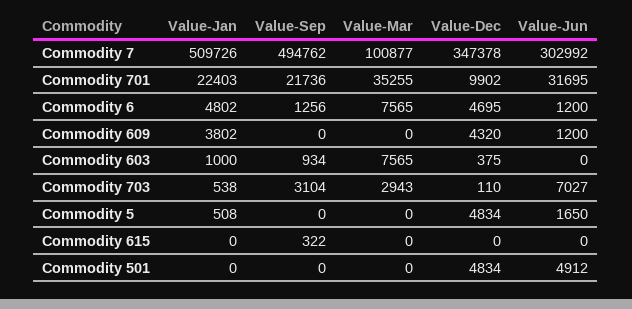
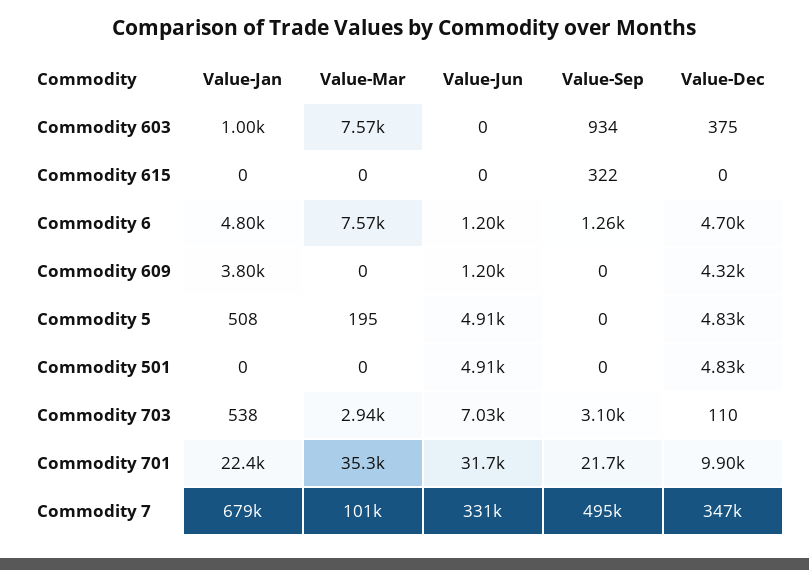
Value-Jan, Commodity 7: 509726 -> 679000
Value-Jun, Commodity 7: 302992 -> 331000
Value-Mar, Commodity 5: 0 -> 195
Value-Jun, Commodity 5: 1650 -> 4910

